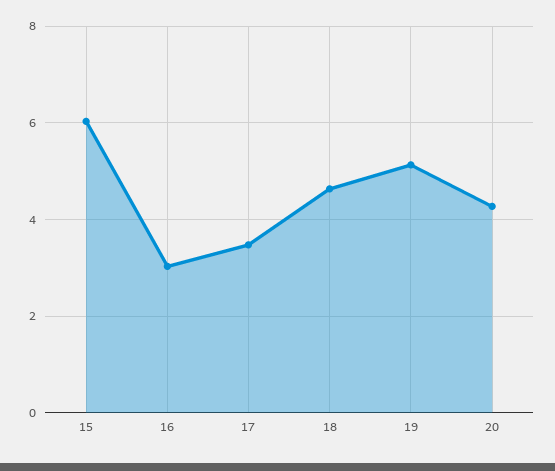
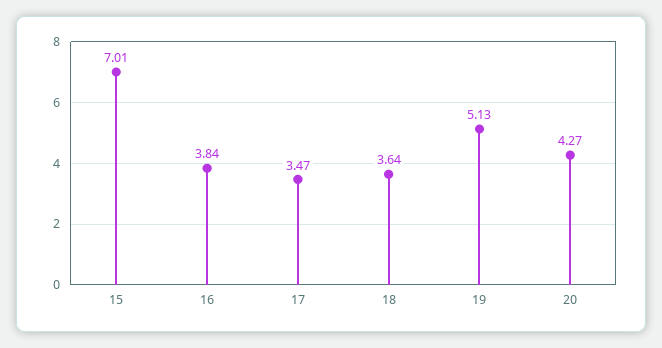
15: 6 -> 7.01
16: 3 -> 3.84
18: 4.6 -> 3.64

